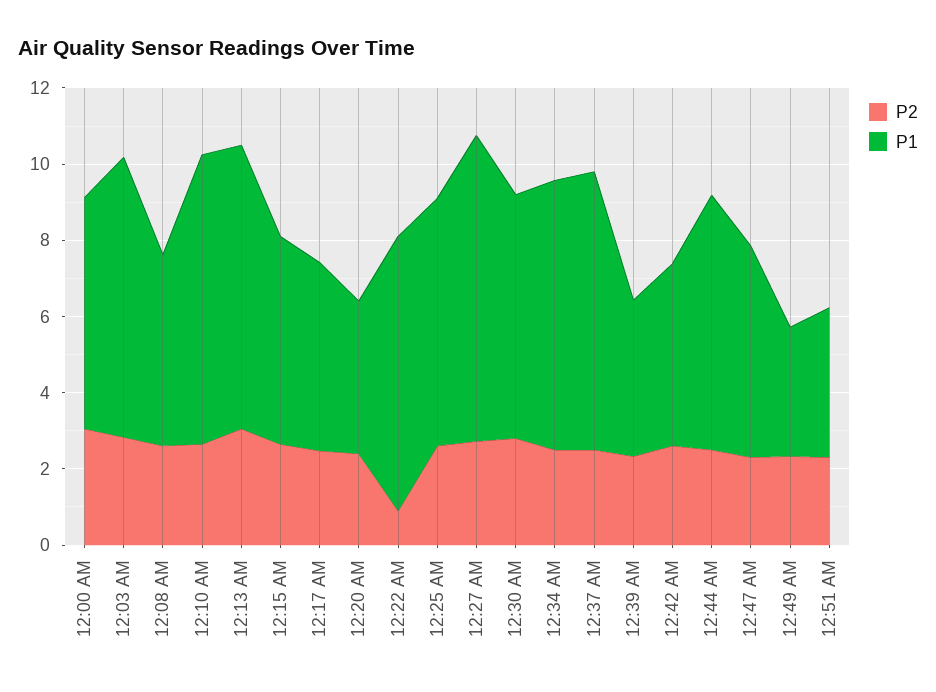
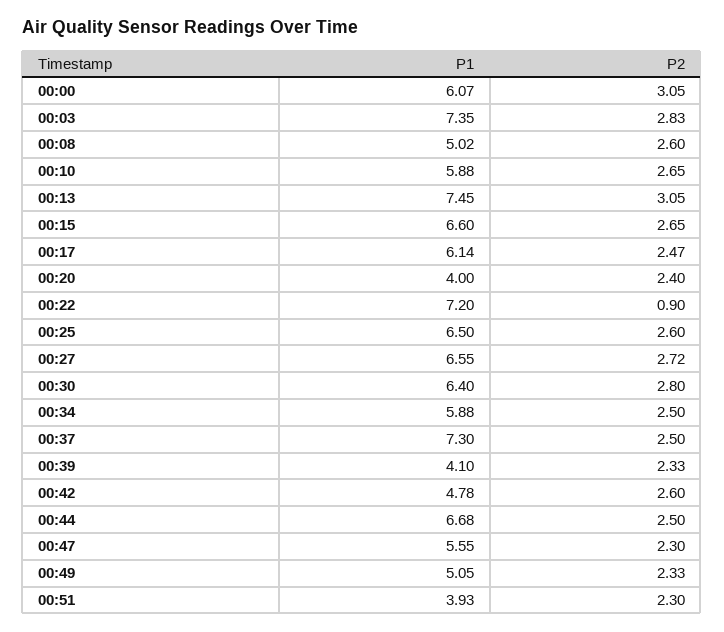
P1, 12:10 AM: 7.5 -> 5.88
P1, 12:15 AM: 5.5 -> 6.6
P1, 12:17 AM: 5 -> 6.14
P1, 12:27 AM: 8 -> 6.55
P1, 12:34 AM: 7 -> 5.88
P1, 12:49 AM: 3.5 -> 5.05

